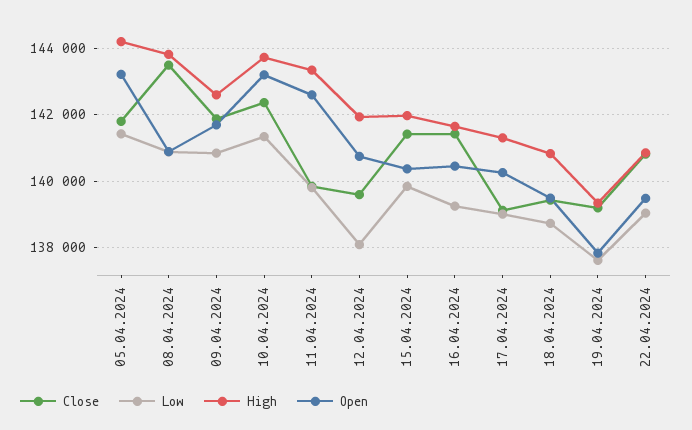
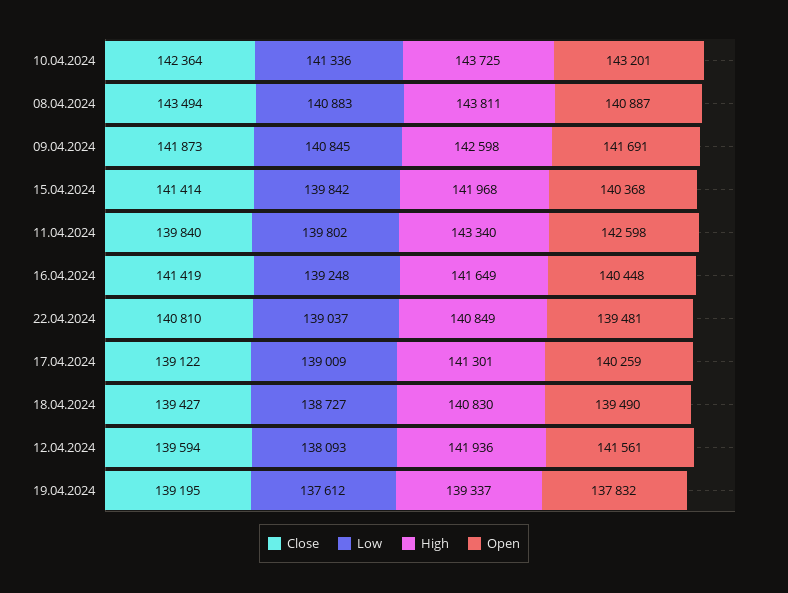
Close, 05.04.2024: 141800 -> none
Low, 05.04.2024: 141400 -> none
High, 05.04.2024: 144200 -> none
Open, 05.04.2024: 143200 -> none
Open, 12.04.2024: 140800 -> 141561

